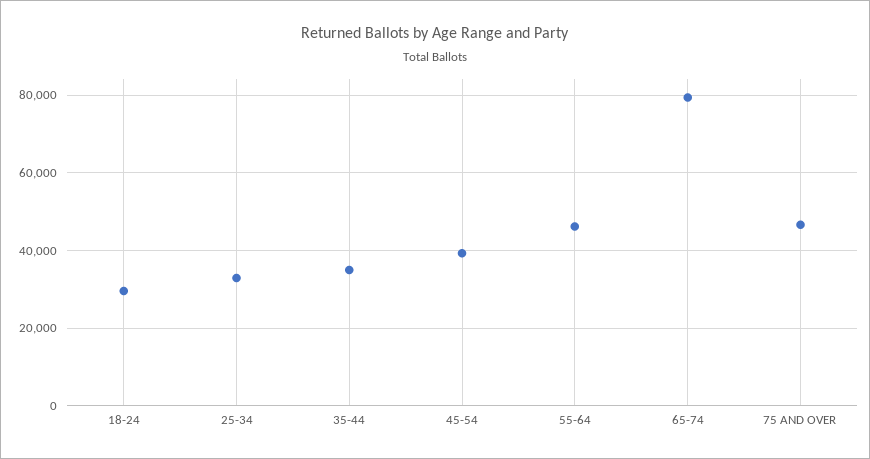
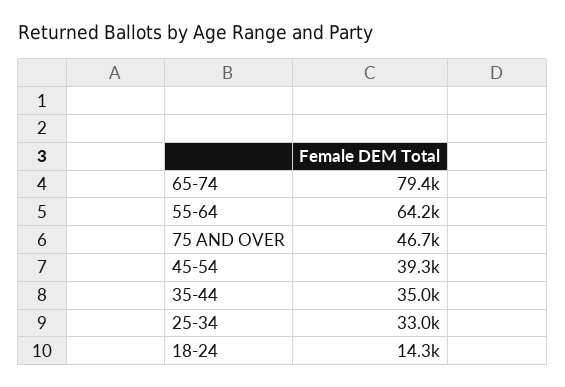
18-24: 30000 -> 14300
55-64: 46000 -> 64200

